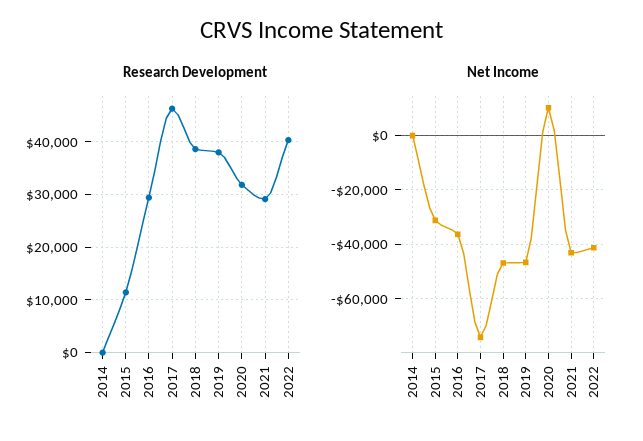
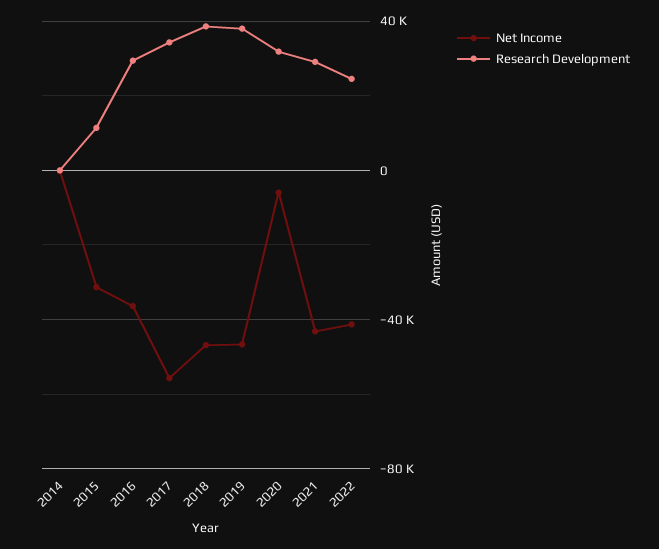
Research Development, 2017: 46000 -> 35000
Research Development, 2022: 40000 -> 25000
Net Income, 2017: -75000 -> -55000
Net Income, 2020: 10000 -> -5000

